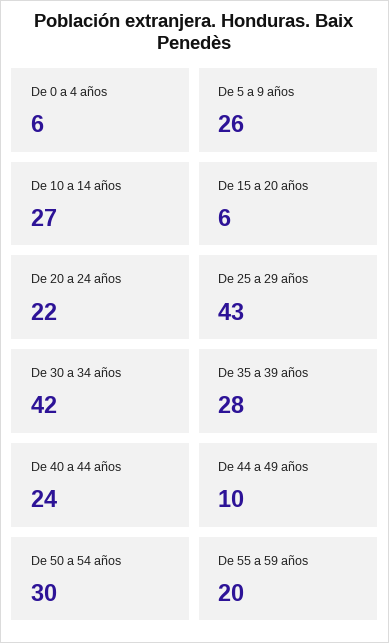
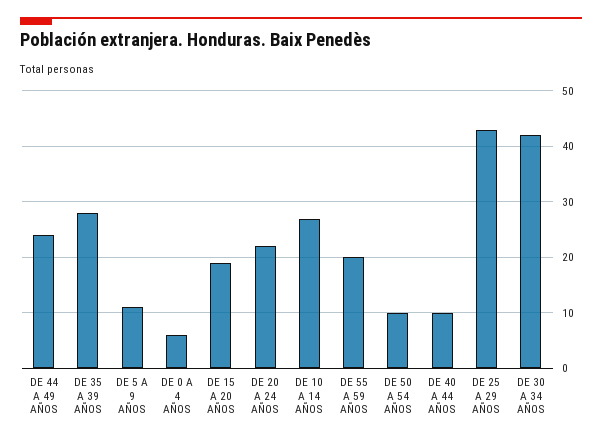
De 5 a 9 años: 26 -> 10
De 15 a 20 años: 6 -> 20
De 40 a 44 años: 24 -> 10
De 44 a 49 años: 10 -> 25
De 50 a 54 años: 30 -> 10

